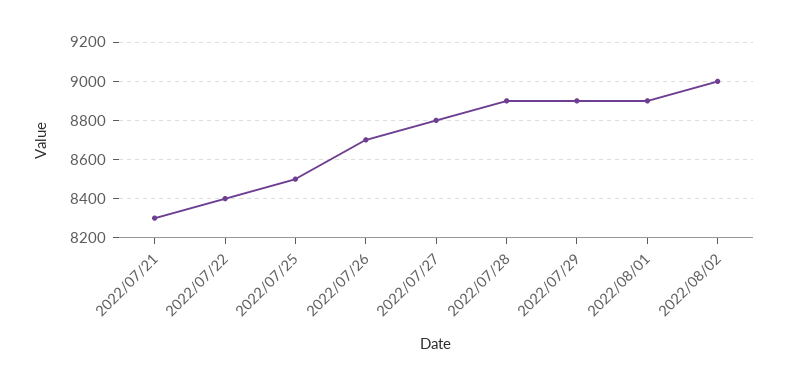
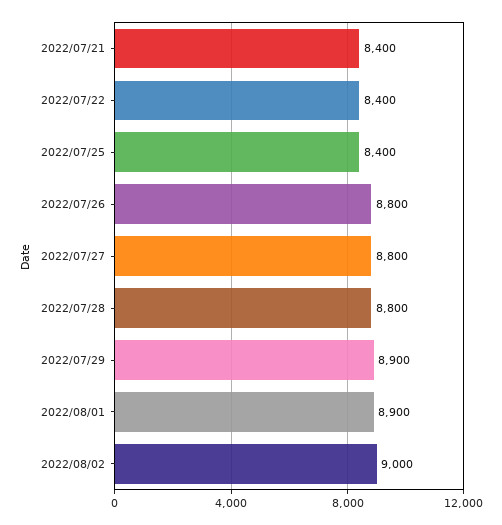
2022/07/21: 8300 -> 8400
2022/07/25: 8500 -> 8400
2022/07/26: 8700 -> 8800
2022/07/28: 8900 -> 8800

